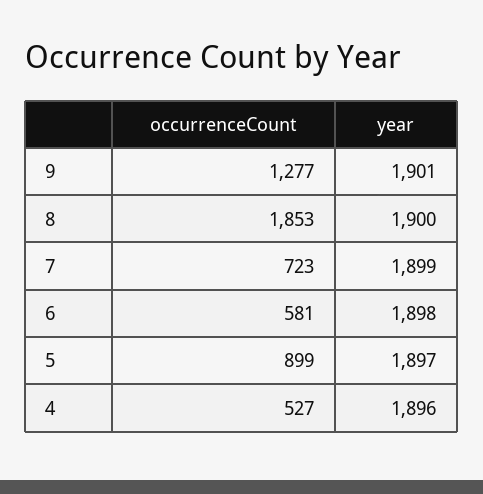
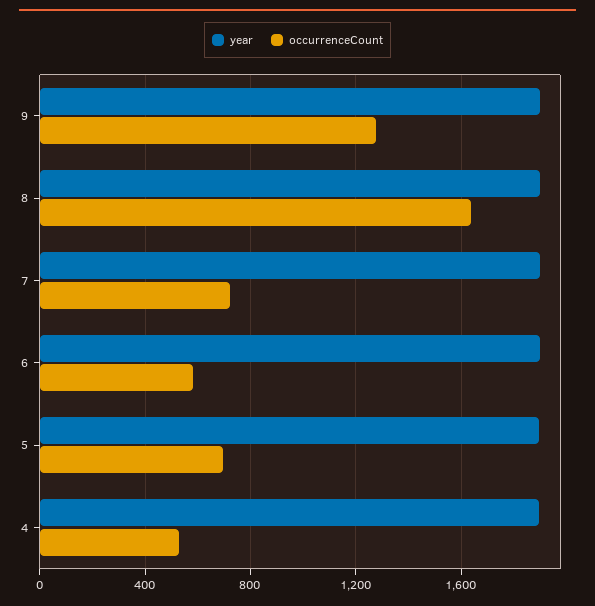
occurrenceCount, 8: 1853 -> 1650
occurrenceCount, 5: 899 -> 700

